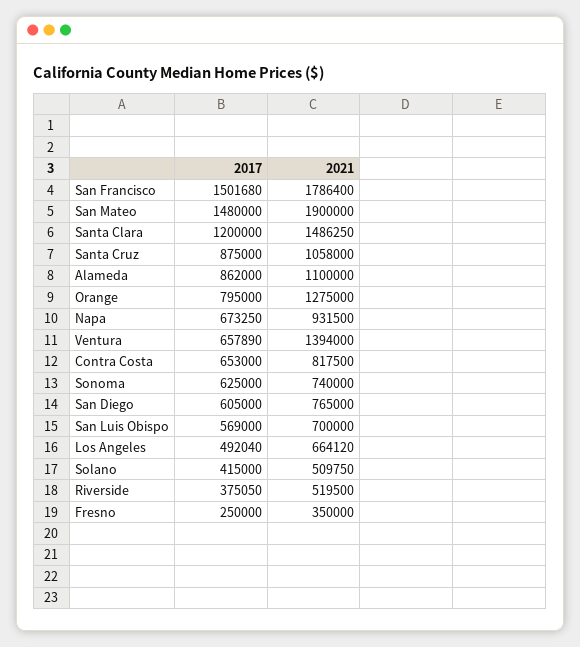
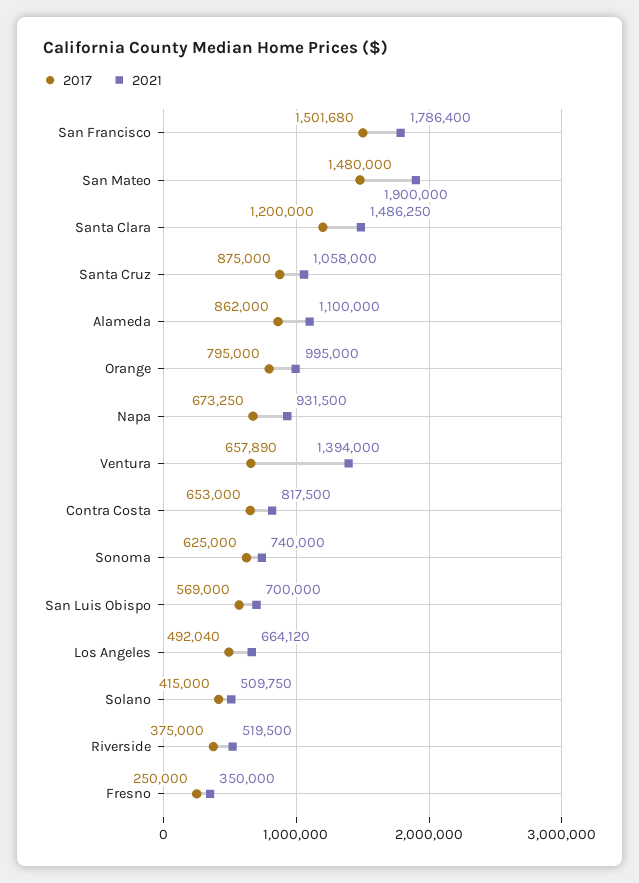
2021, Orange: 1275000 -> 995000
2017, San Diego: 605000 -> none
2021, San Diego: 765000 -> none
2017, Riverside: 375050 -> 375000

